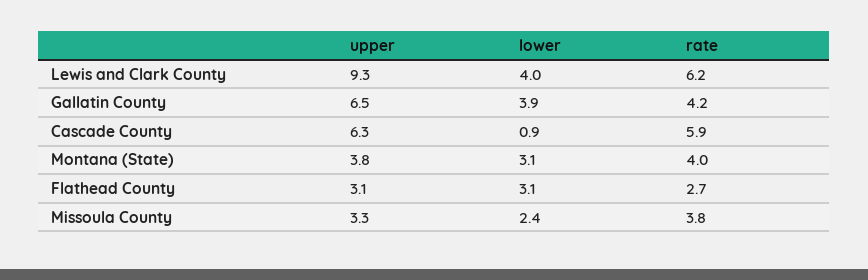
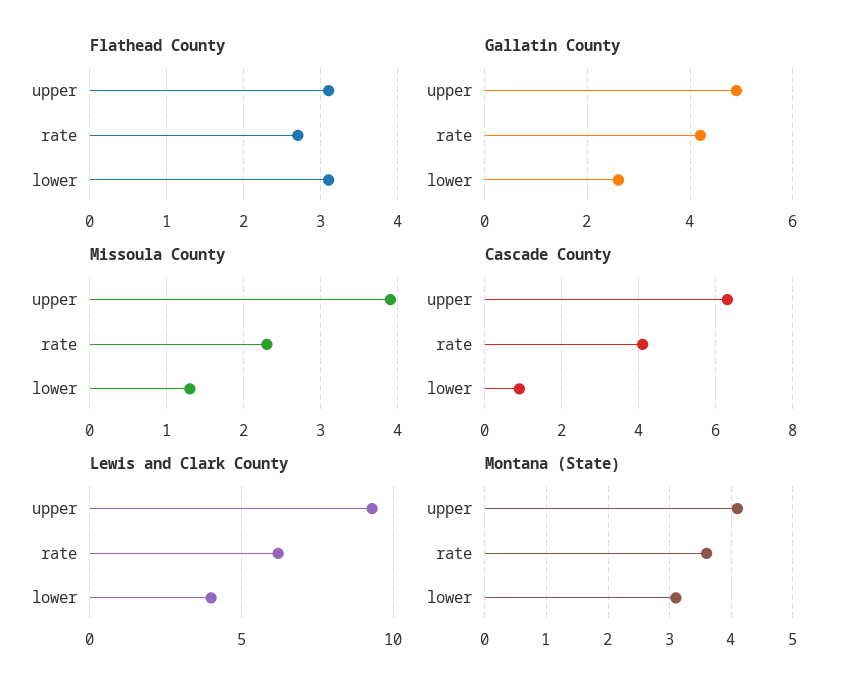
Gallatin County, upper: 6.5 -> 5
Gallatin County, lower: 3.9 -> 2.5
Cascade County, rate: 5.9 -> 4
Montana (State), upper: 3.8 -> 4.1
Montana (State), rate: 4 -> 3.6
Missoula County, upper: 3.3 -> 3.9
Missoula County, lower: 2.4 -> 1.3
Missoula County, rate: 3.8 -> 2.3

